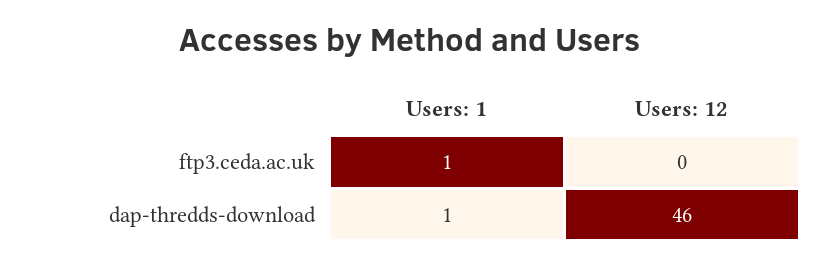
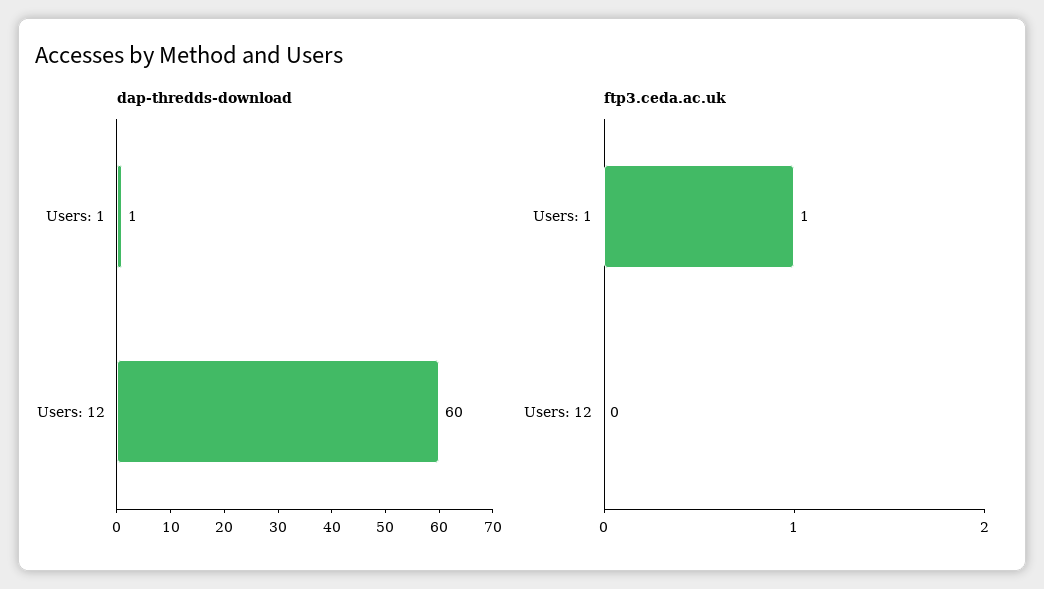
dap-thredds-download, Users: 12: 46 -> 60

